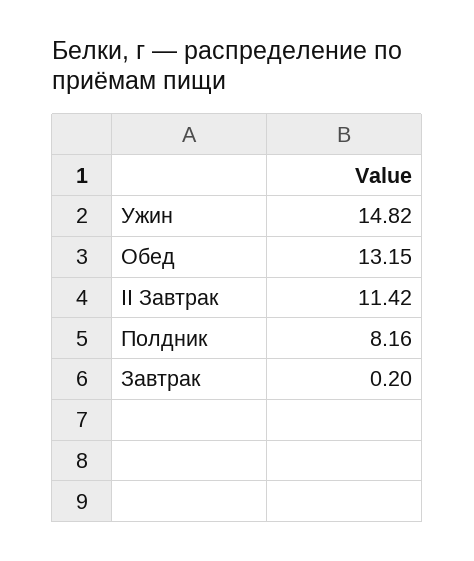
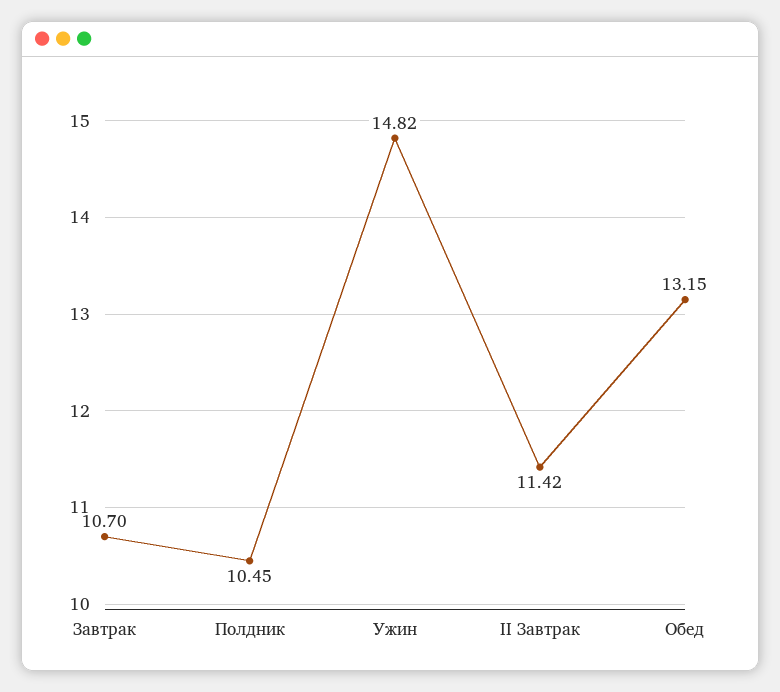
Полдник: 8.16 -> 10.45
Завтрак: 0.2 -> 10.7

